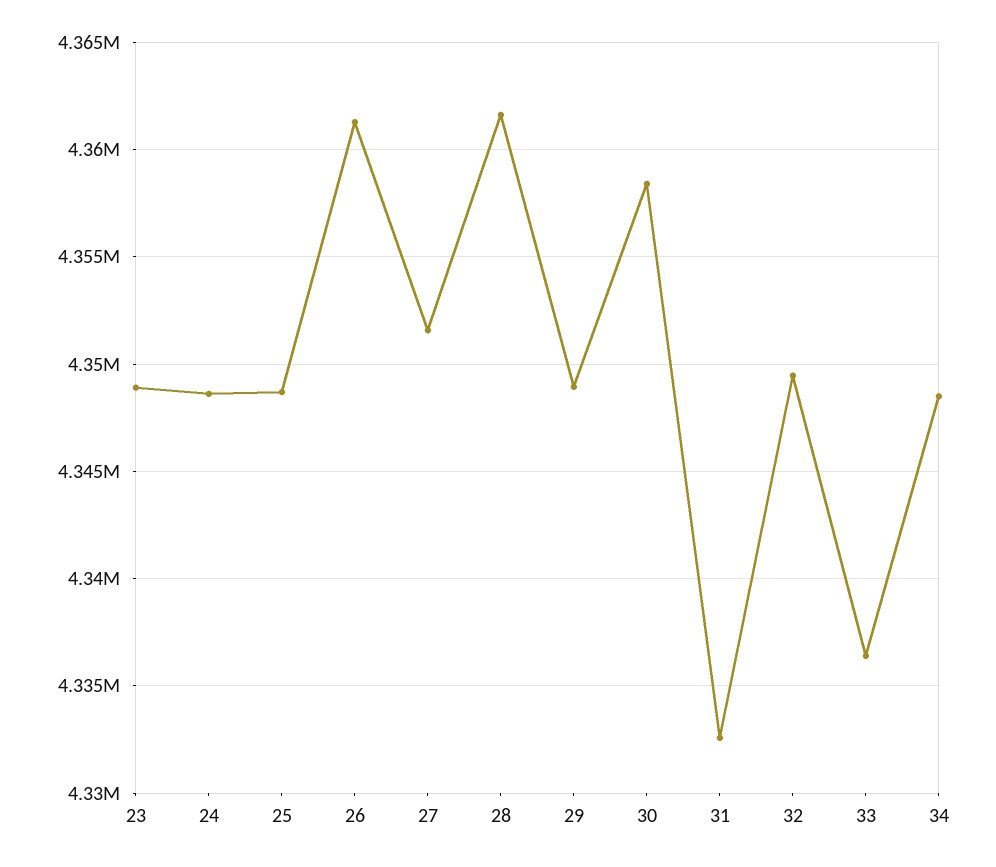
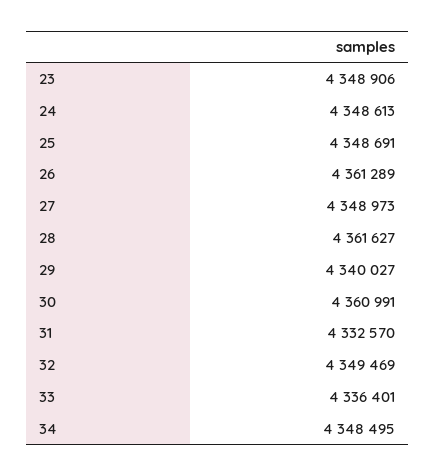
27: 4351500 -> 4348973
29: 4349000 -> 4340027
30: 4358500 -> 4360991

